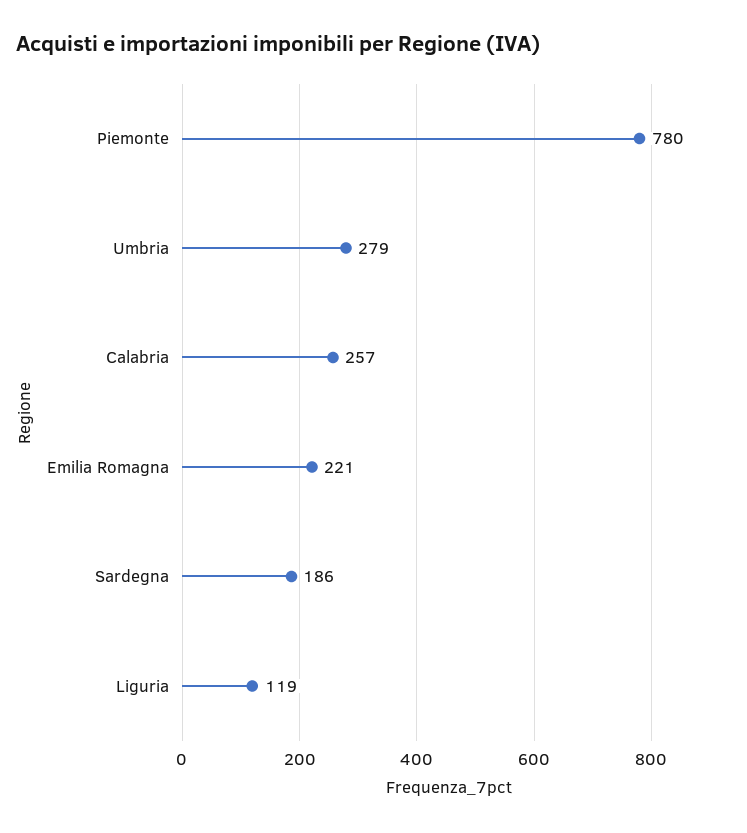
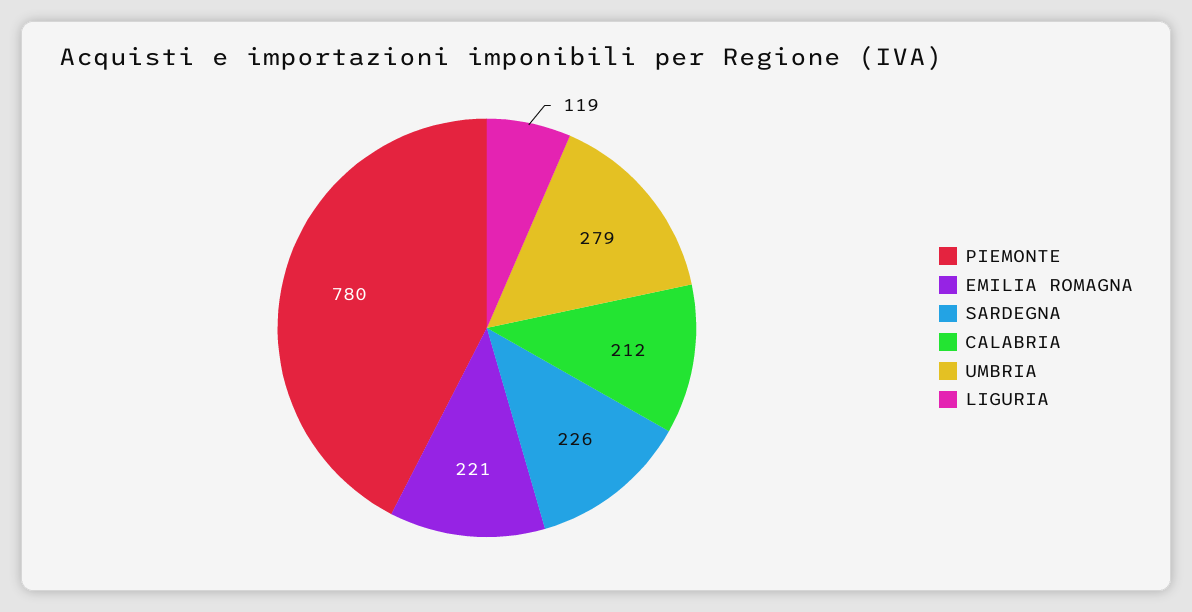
Calabria: 257 -> 212
Sardegna: 186 -> 226

